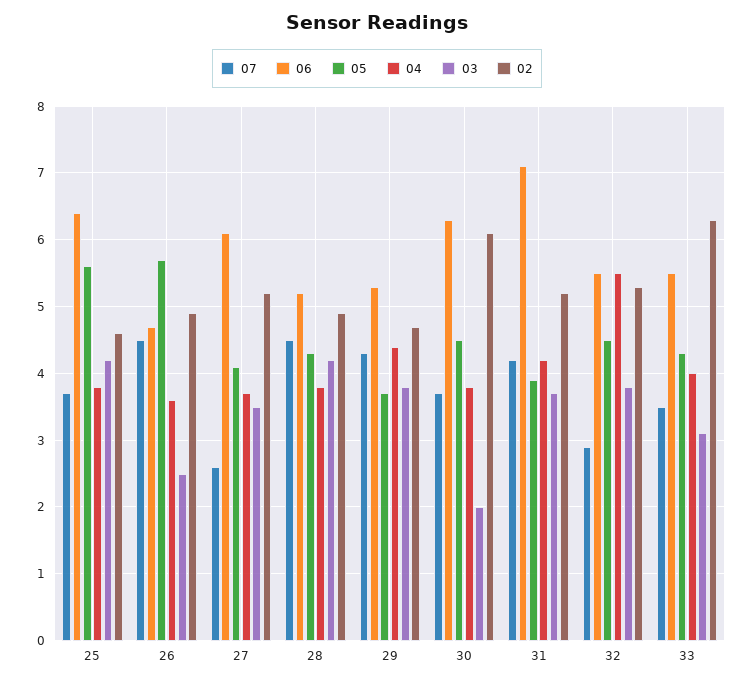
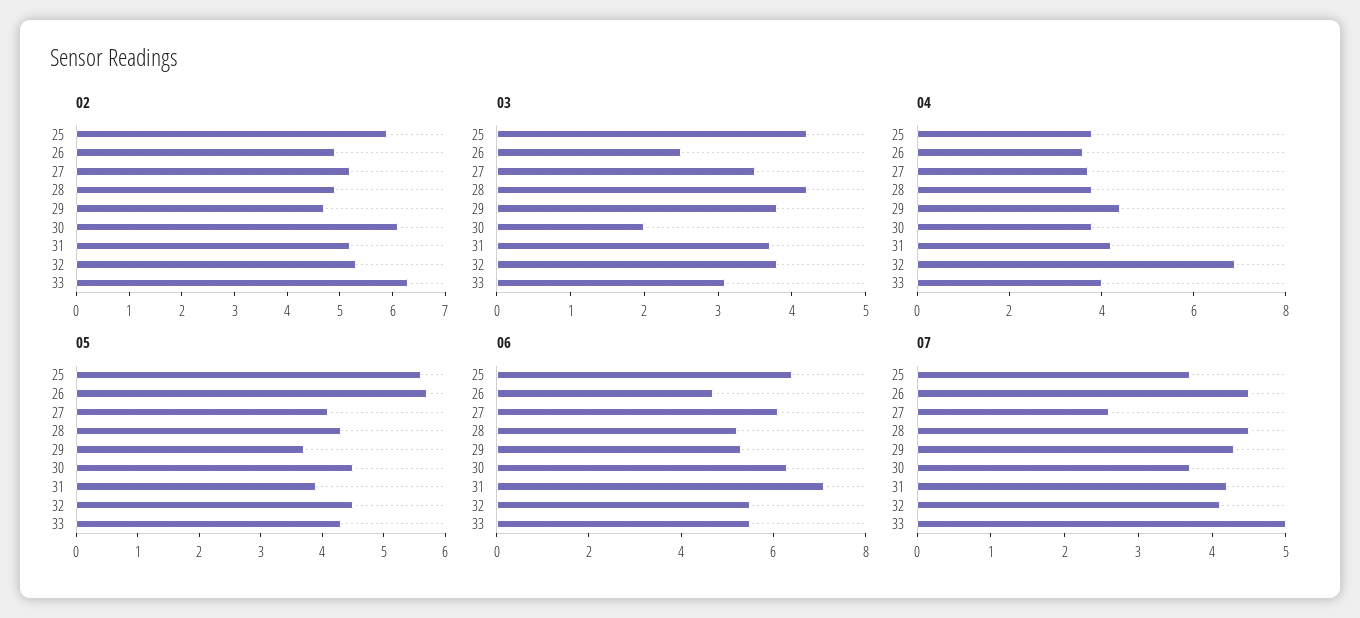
02, 25: 4.6 -> 6
07, 32: 2.9 -> 4
04, 32: 5.5 -> 7
07, 33: 3.5 -> 5

